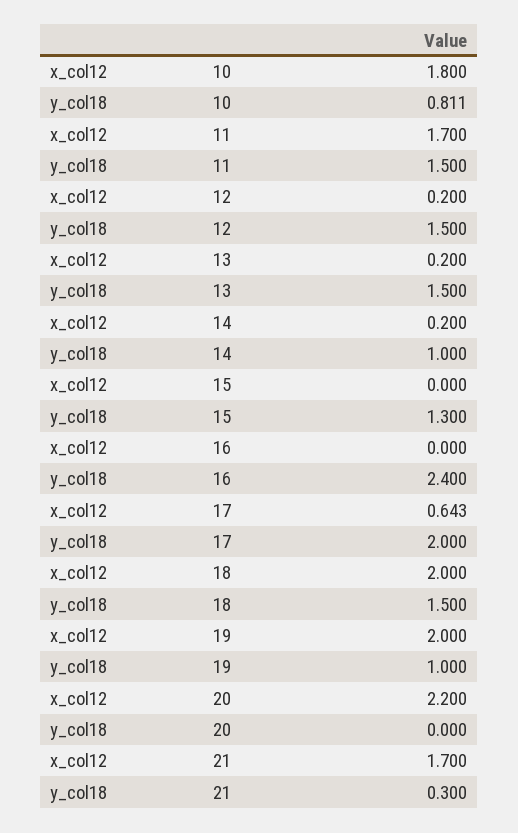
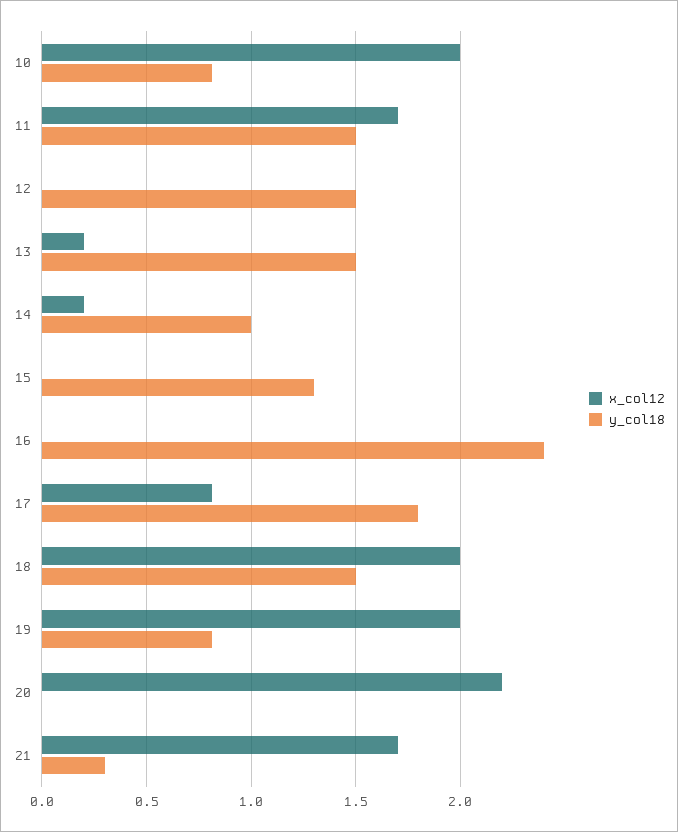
x_col12, 10: 1.8 -> 2
x_col12, 12: 0.2 -> 0
x_col12, 17: 0.643 -> 0.8
y_col18, 17: 2 -> 1.8
y_col18, 19: 1 -> 0.8

